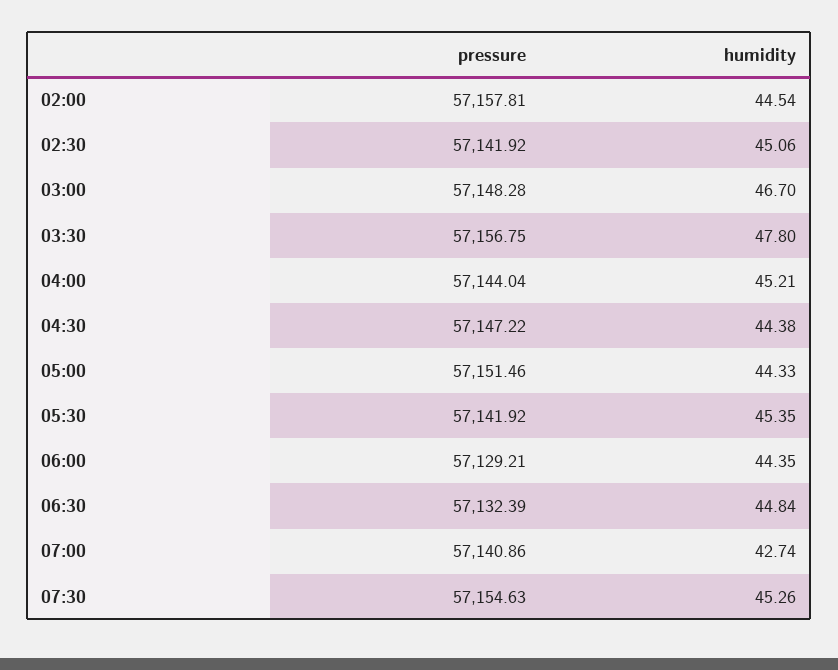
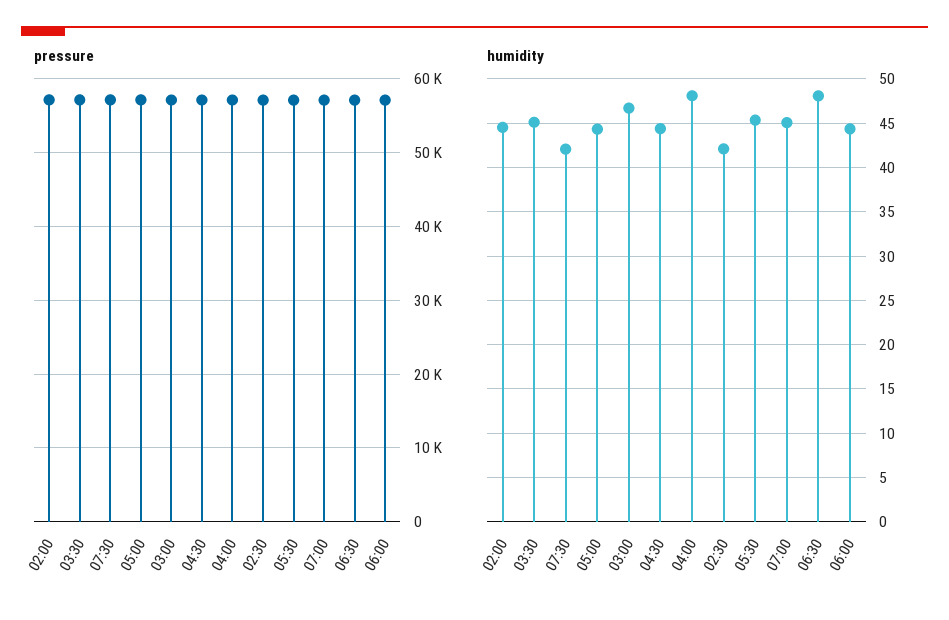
humidity, 02:30: 45.06 -> 42
humidity, 03:30: 47.8 -> 45
humidity, 04:00: 45.21 -> 48
humidity, 06:30: 44.84 -> 48
humidity, 07:00: 42.74 -> 45
humidity, 07:30: 45.26 -> 42

